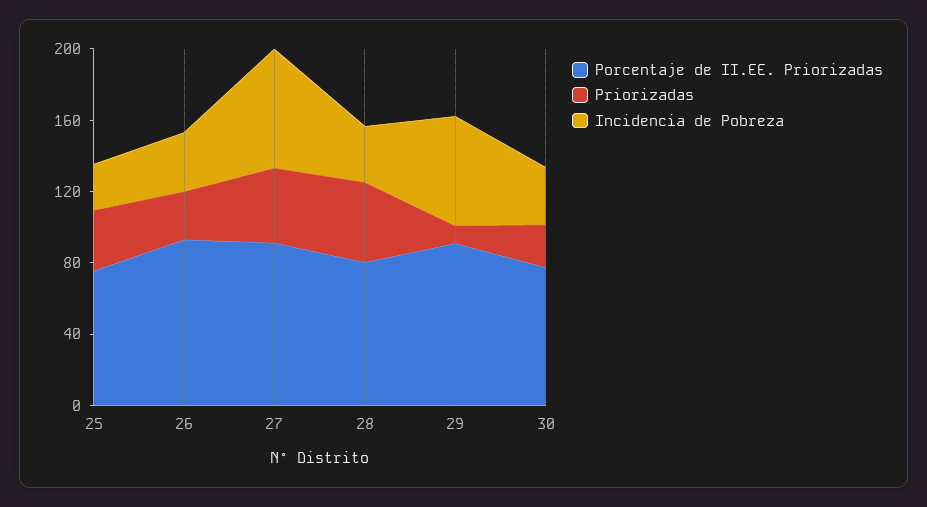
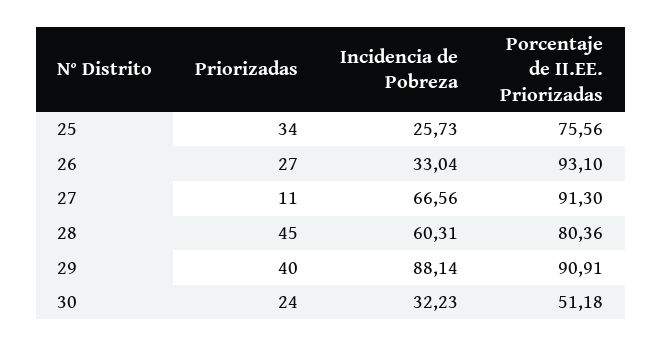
Priorizadas, 27: 40 -> 11
Incidencia de Pobreza, 28: 30 -> 60.31
Priorizadas, 29: 10 -> 40
Incidencia de Pobreza, 29: 60 -> 88.14
Porcentaje de II.EE. Priorizadas, 30: 80 -> 51.18

